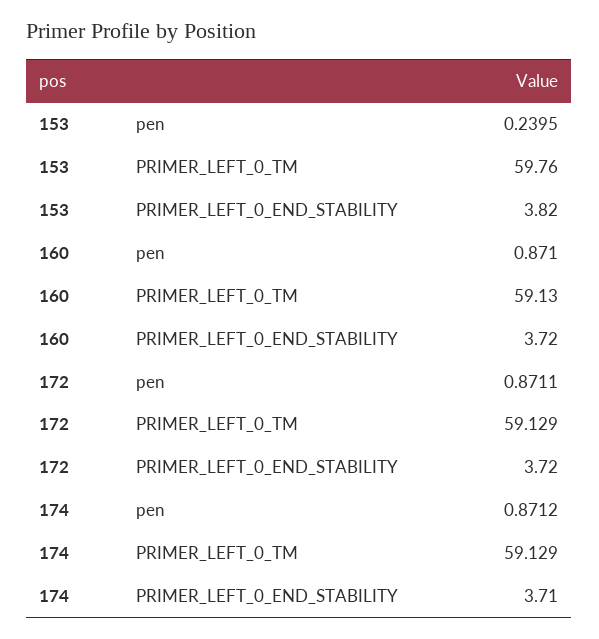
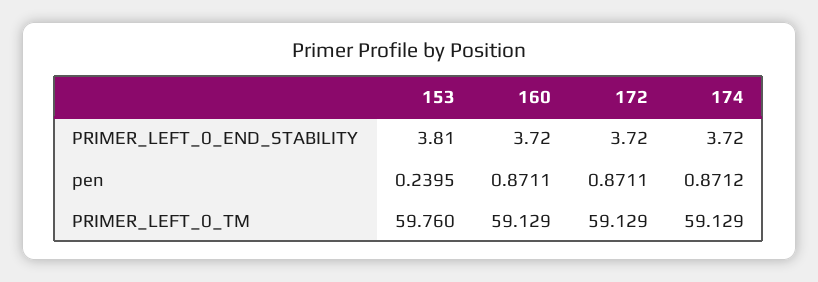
153, PRIMER_LEFT_0_END_STABILITY: 3.82 -> 3.81
160, pen: 0.871 -> 0.8711
160, PRIMER_LEFT_0_TM: 59.13 -> 59.129
174, PRIMER_LEFT_0_END_STABILITY: 3.71 -> 3.72

